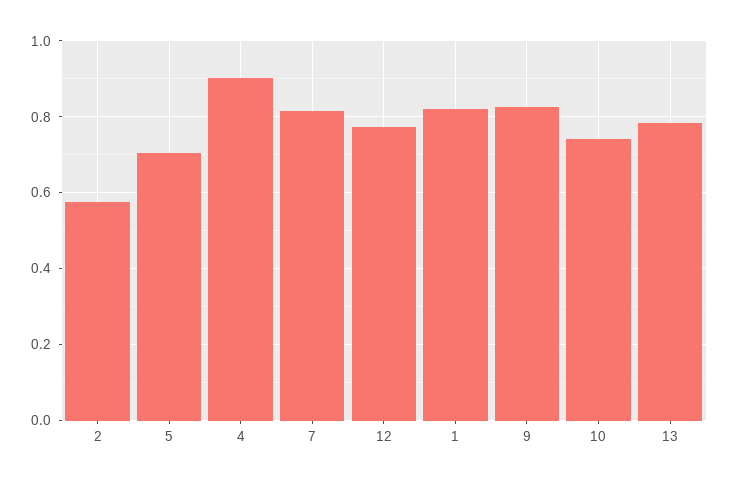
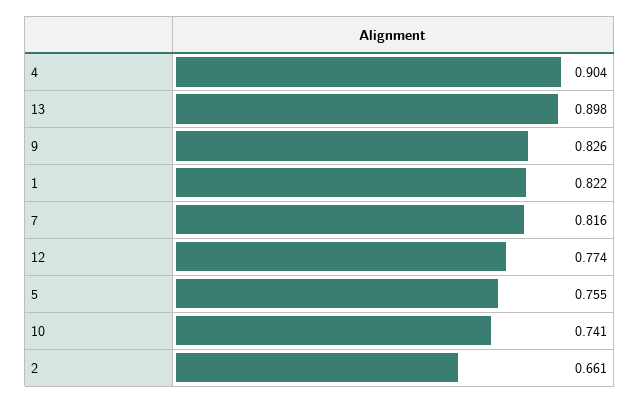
2: 0.58 -> 0.661
5: 0.7 -> 0.755
13: 0.78 -> 0.898

